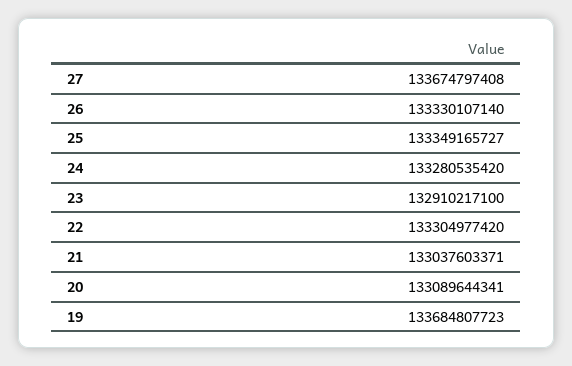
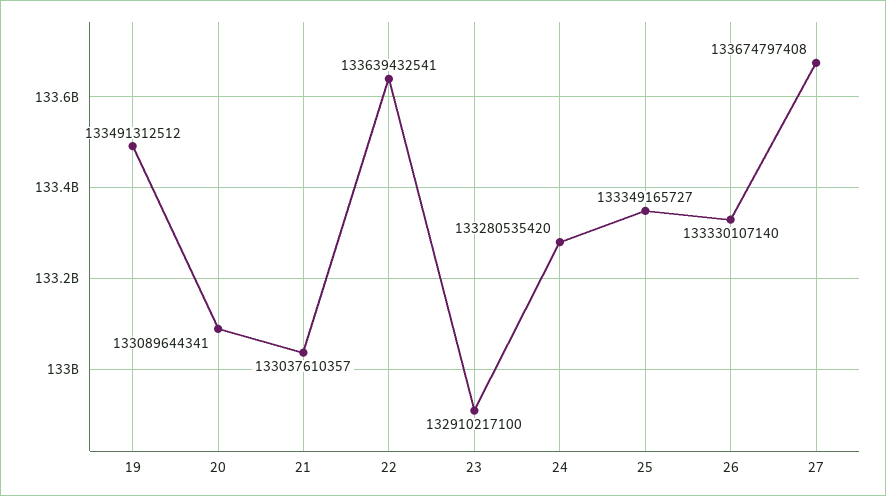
22: 133304977420 -> 133639432541
21: 133037603371 -> 133037610357
19: 133684807723 -> 133491312512

